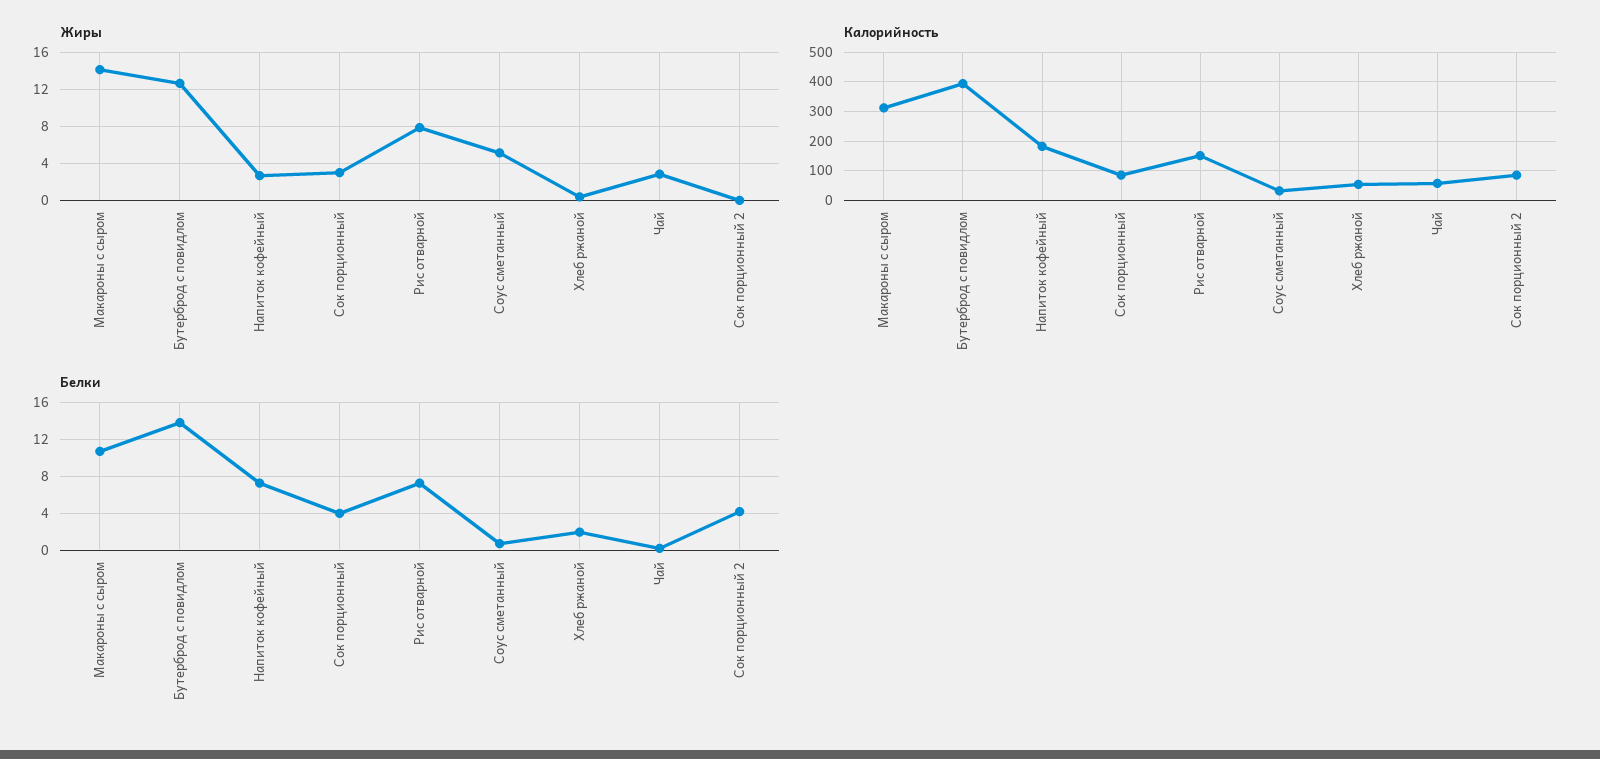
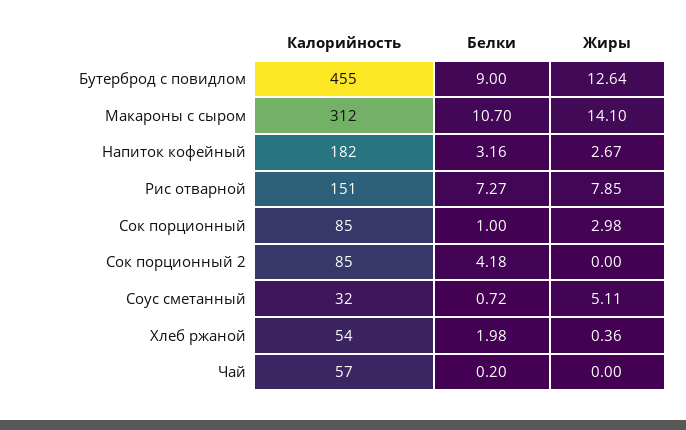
Жиры, Чай: 3 -> 0
Калорийность, Бутерброд с повидлом: 400 -> 455
Белки, Бутерброд с повидлом: 14 -> 9
Белки, Напиток кофейный: 7 -> 3.16
Белки, Сок порционный: 4 -> 1

